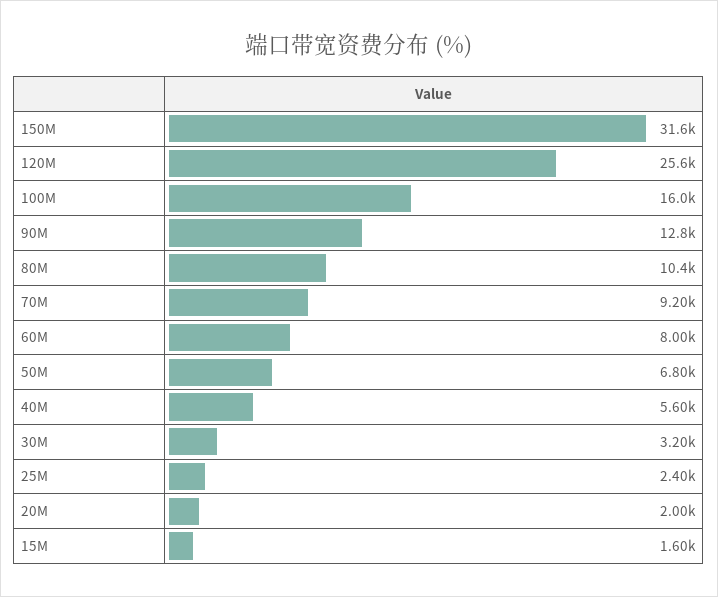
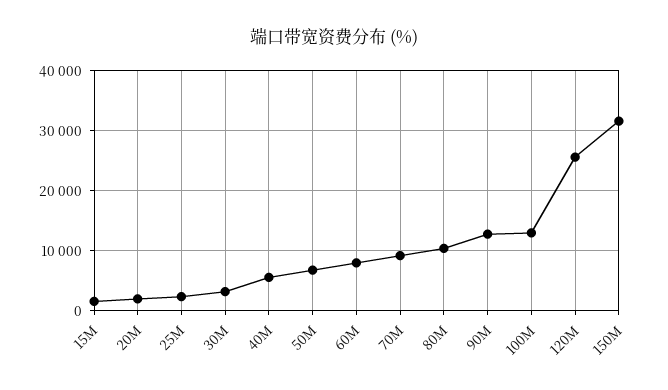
100M: 16000 -> 13000

